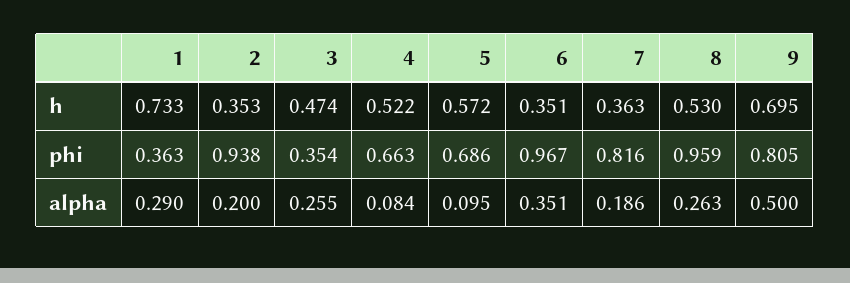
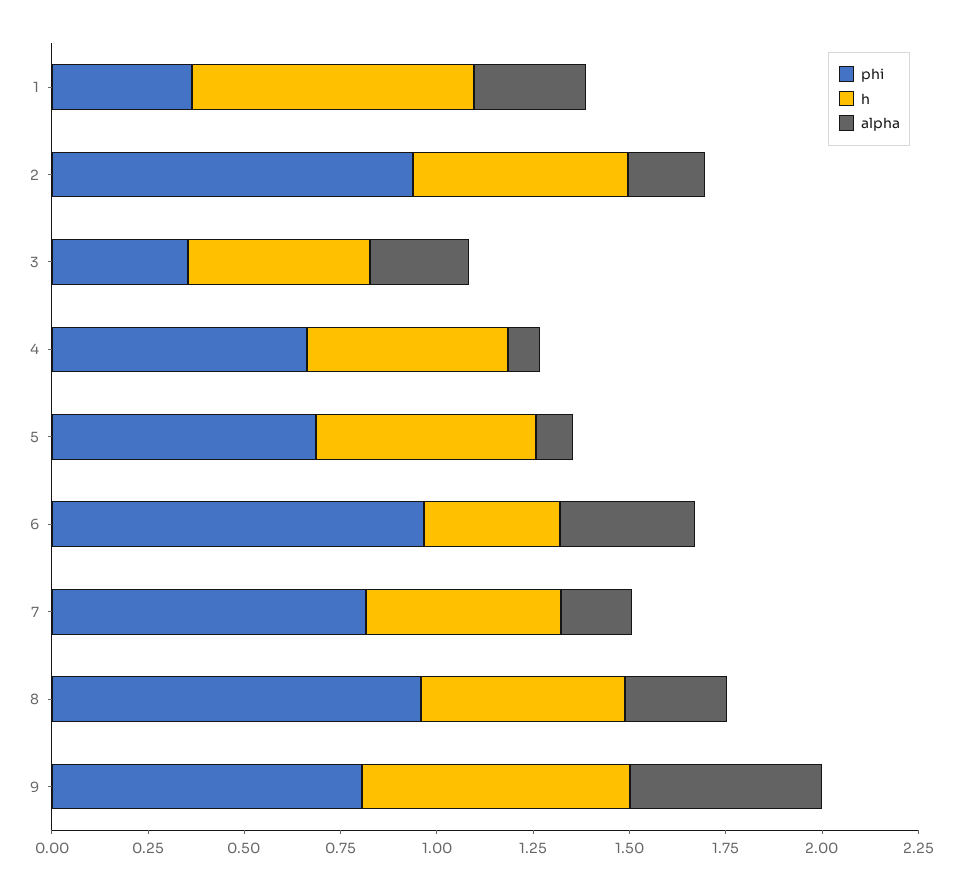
h, 2: 0.353 -> 0.55
h, 7: 0.363 -> 0.5

